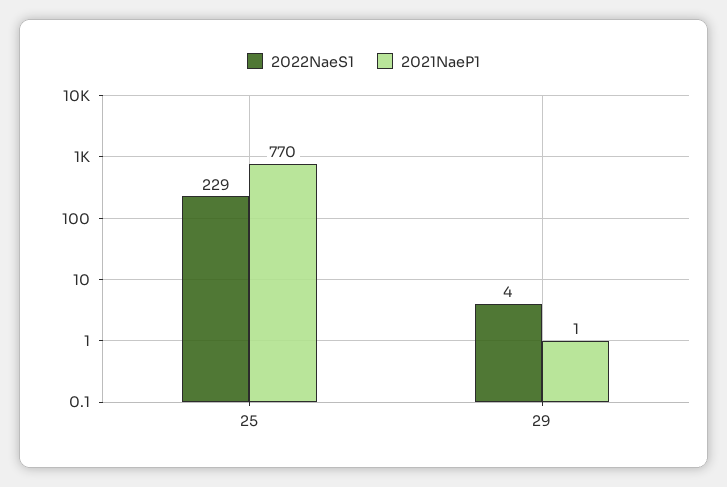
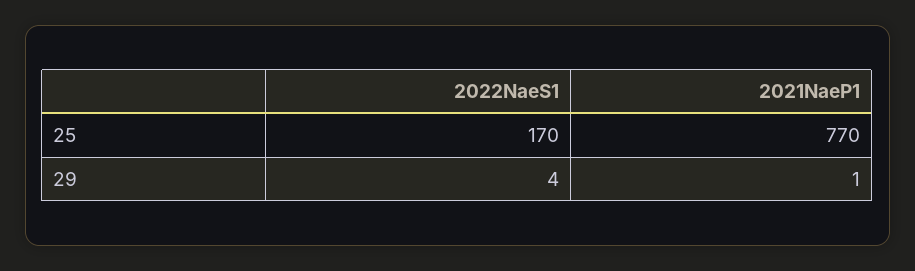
2022NaeS1, 25: 229 -> 170

